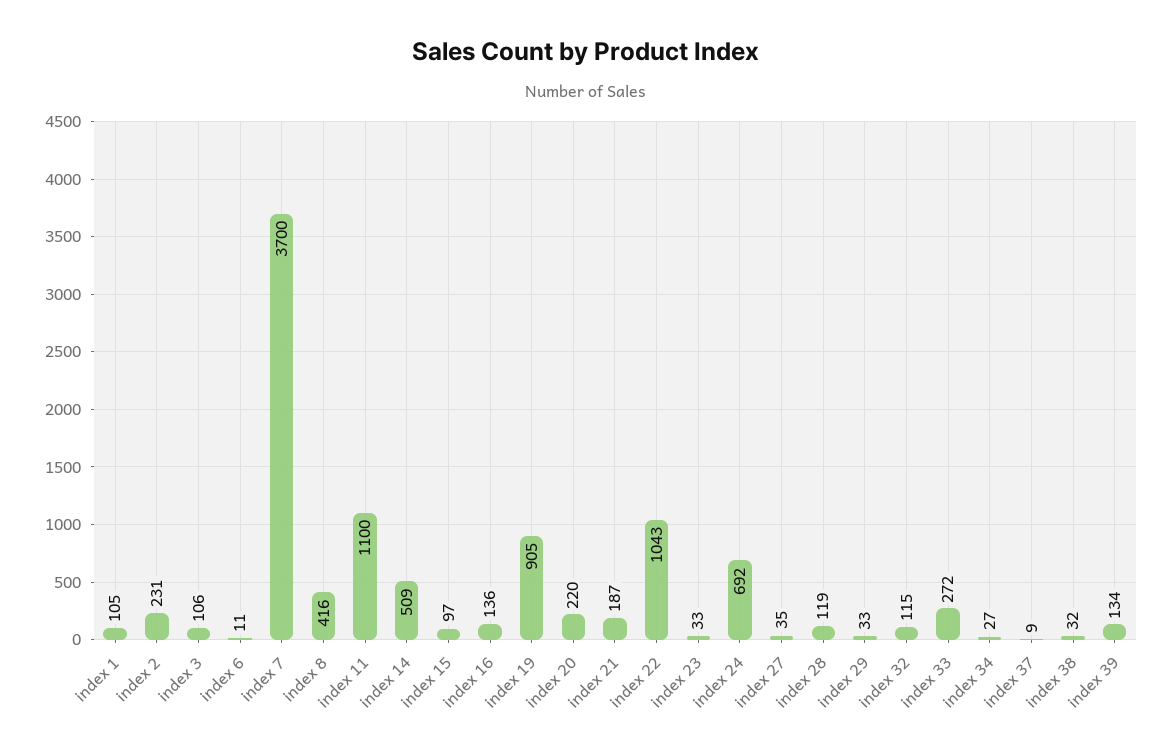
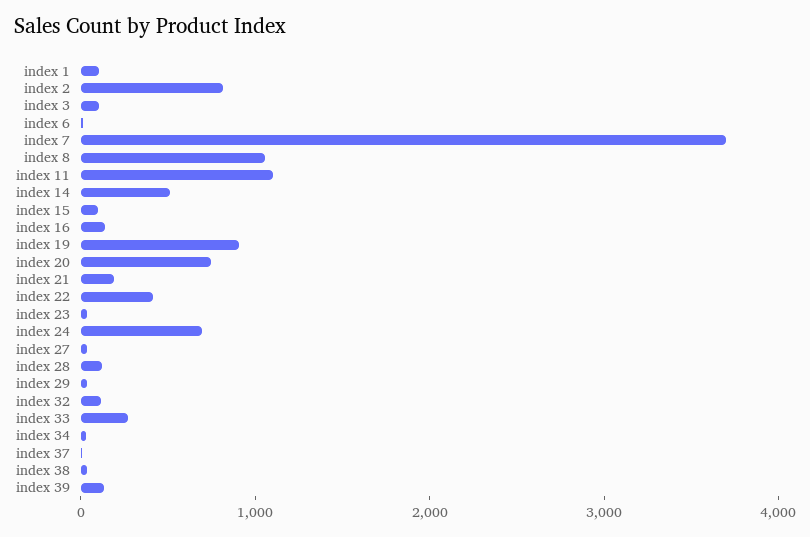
index 2: 231 -> 800
index 8: 416 -> 1000
index 20: 220 -> 800
index 22: 1043 -> 400

